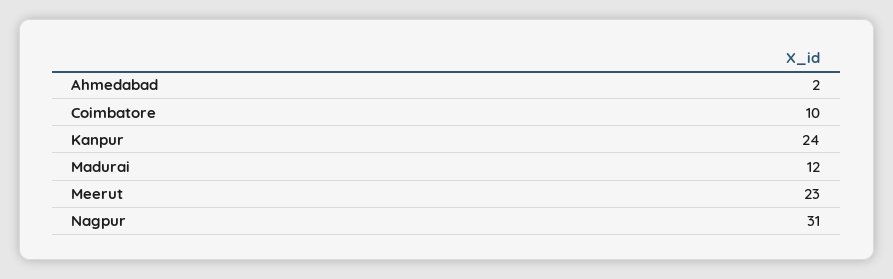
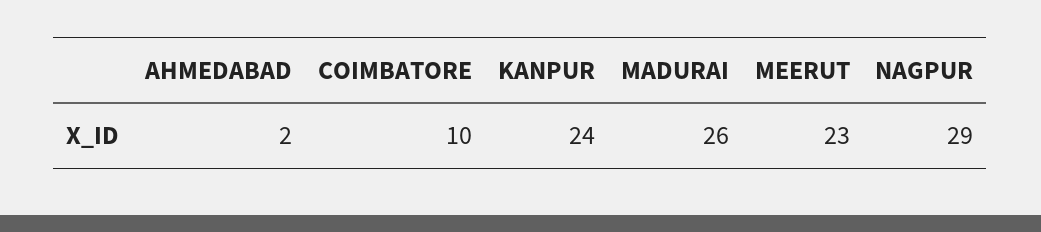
Madurai: 12 -> 26
Nagpur: 31 -> 29

